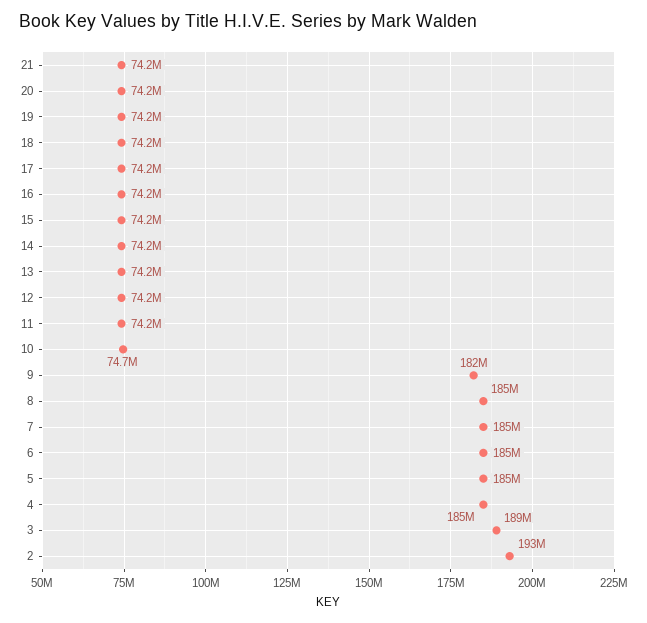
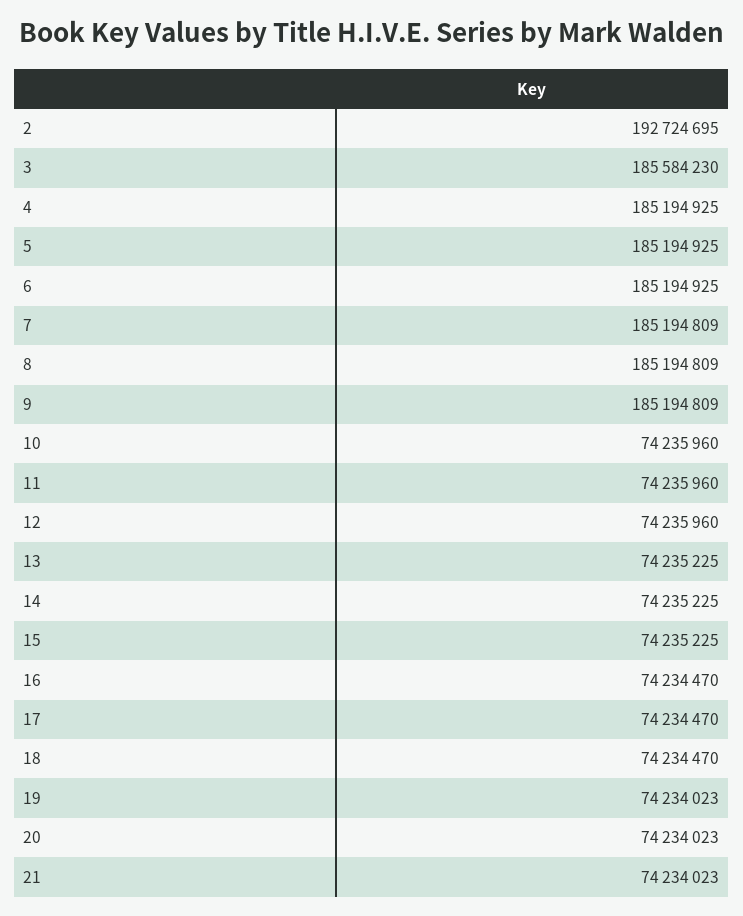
10: 74700000 -> 74235960
9: 182000000 -> 185194809
3: 189000000 -> 185584230

